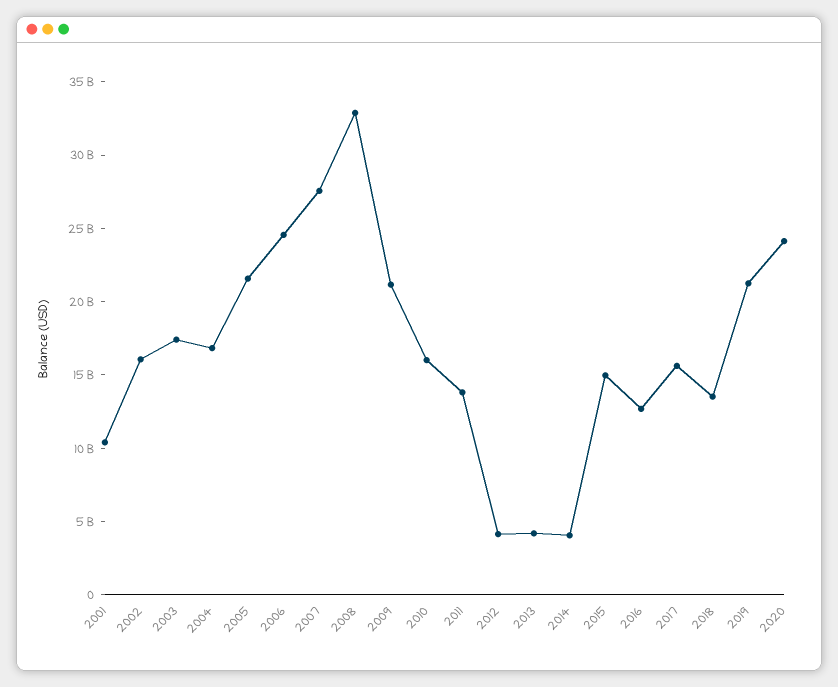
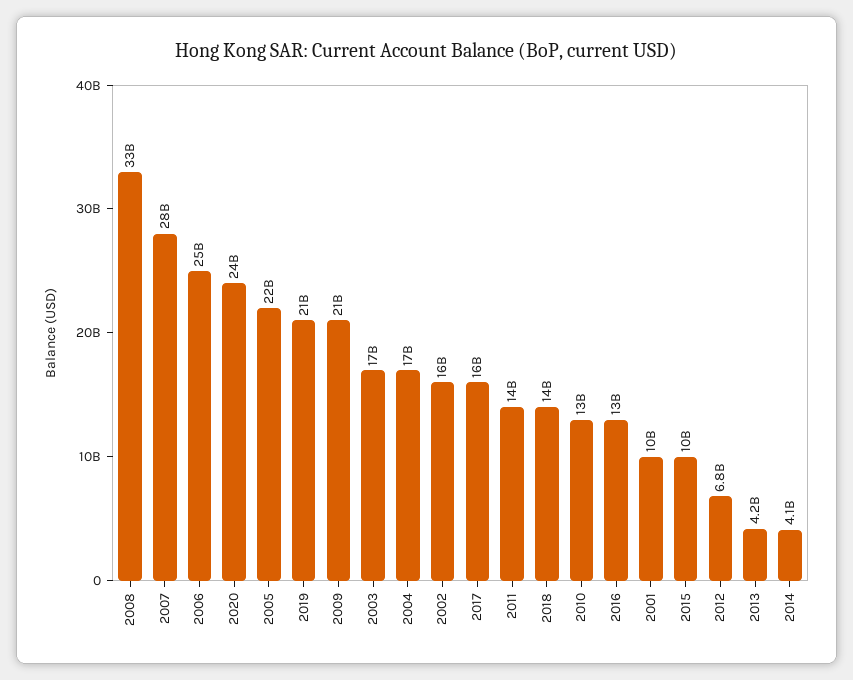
2010: 16000000000 -> 13000000000
2012: 4000000000 -> 6800000000
2015: 15000000000 -> 10000000000

